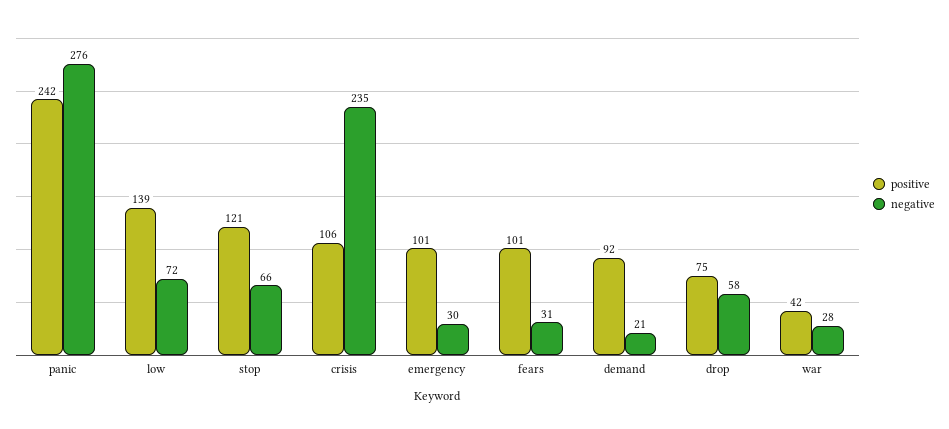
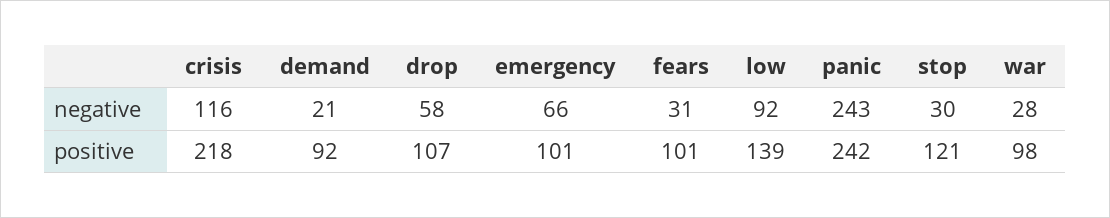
negative, panic: 276 -> 243
negative, low: 72 -> 92
negative, stop: 66 -> 30
positive, crisis: 106 -> 218
negative, crisis: 235 -> 116
negative, emergency: 30 -> 66
positive, drop: 75 -> 107
positive, war: 42 -> 98

